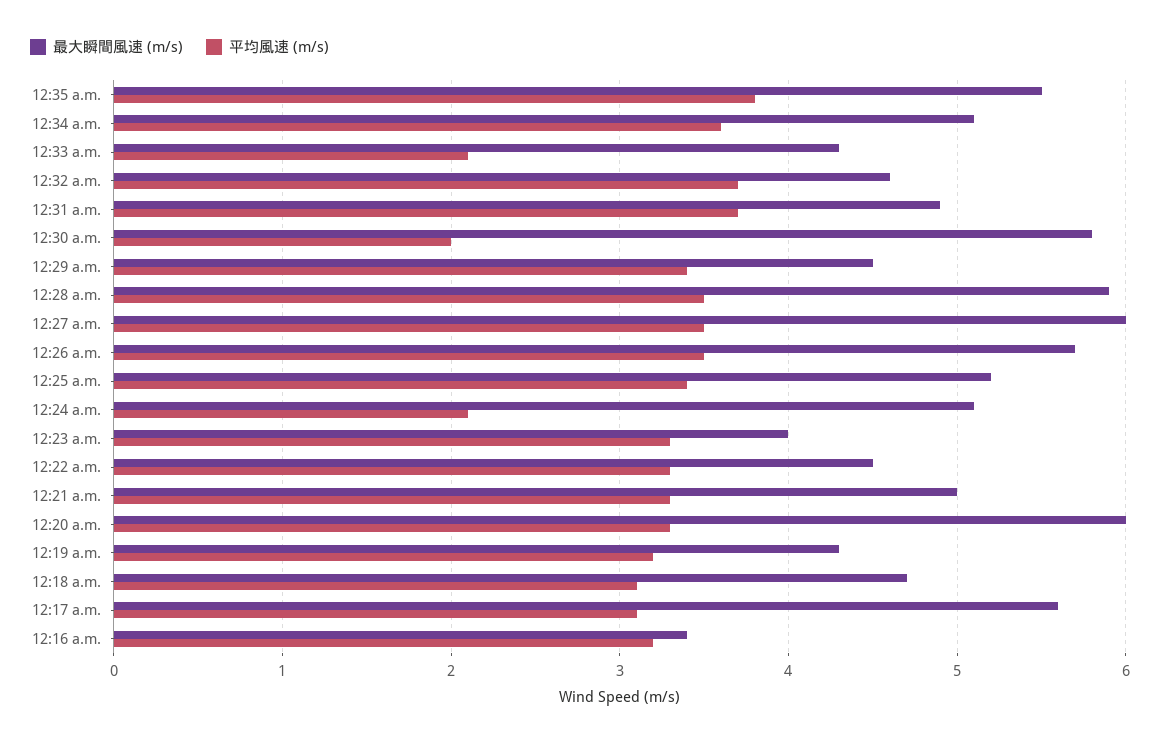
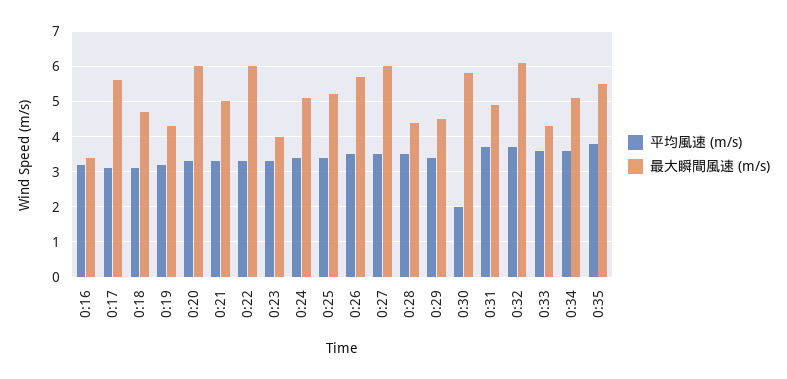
平均風速 (m/s), 12:33 a.m.: 2.1 -> 3.5
最大瞬間風速 (m/s), 12:32 a.m.: 4.6 -> 6
最大瞬間風速 (m/s), 12:28 a.m.: 5.9 -> 4.5
平均風速 (m/s), 12:24 a.m.: 2.1 -> 3.5
最大瞬間風速 (m/s), 12:22 a.m.: 4.5 -> 6

